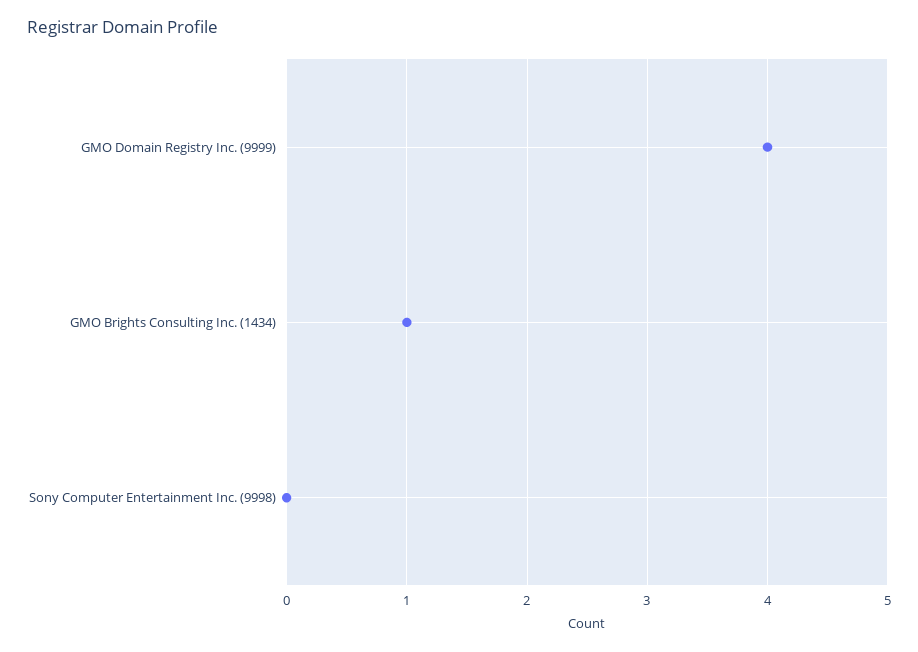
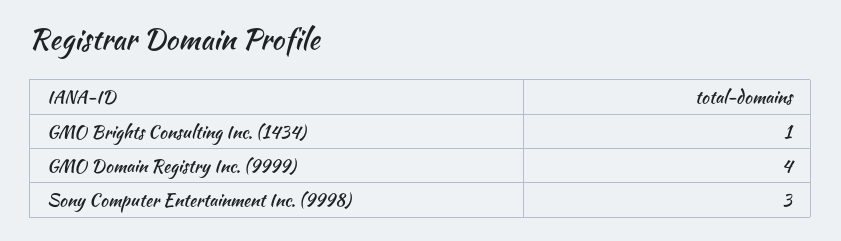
Sony Computer Entertainment Inc. (9998): 0 -> 3

